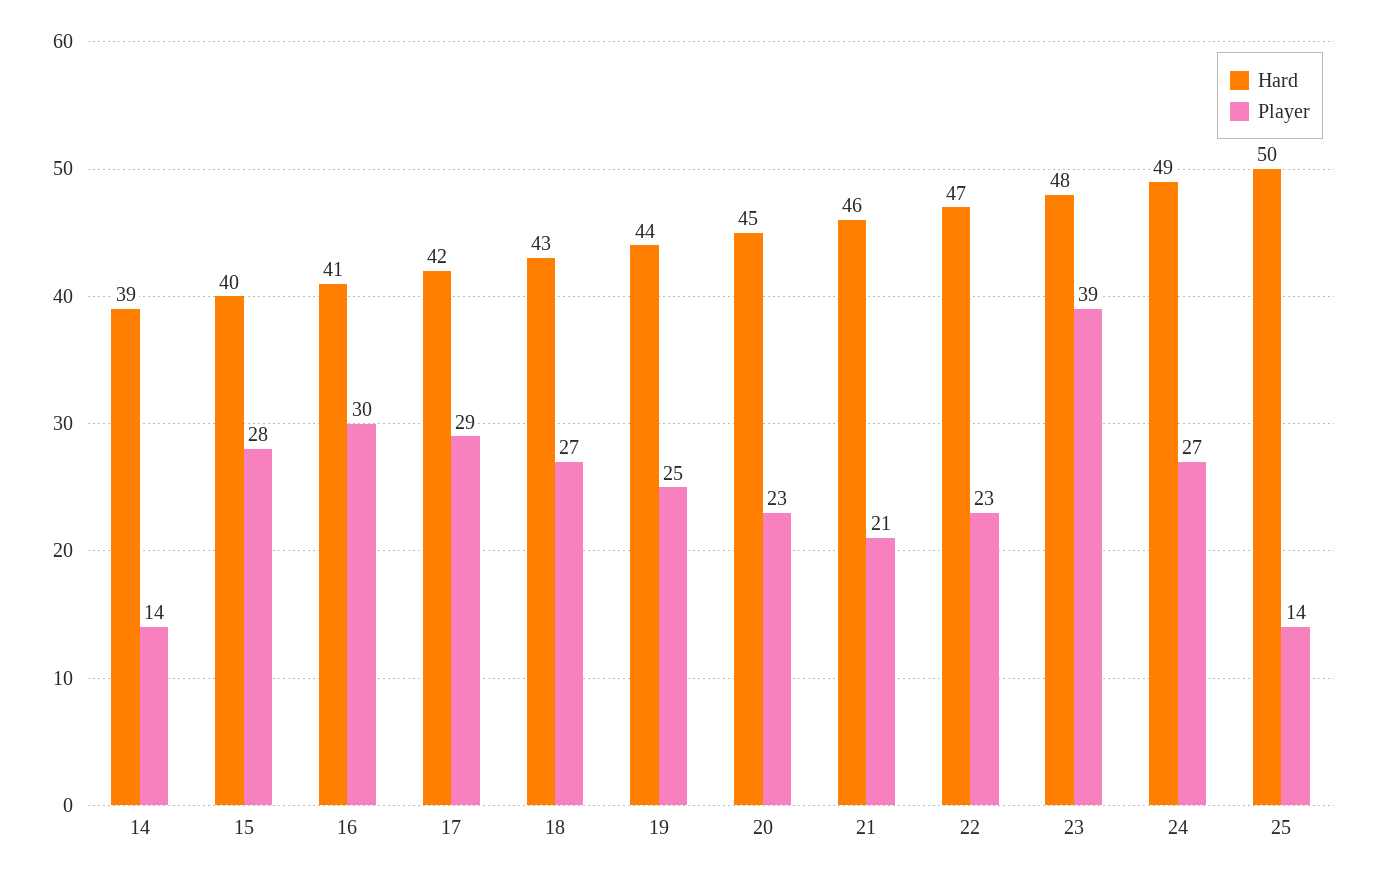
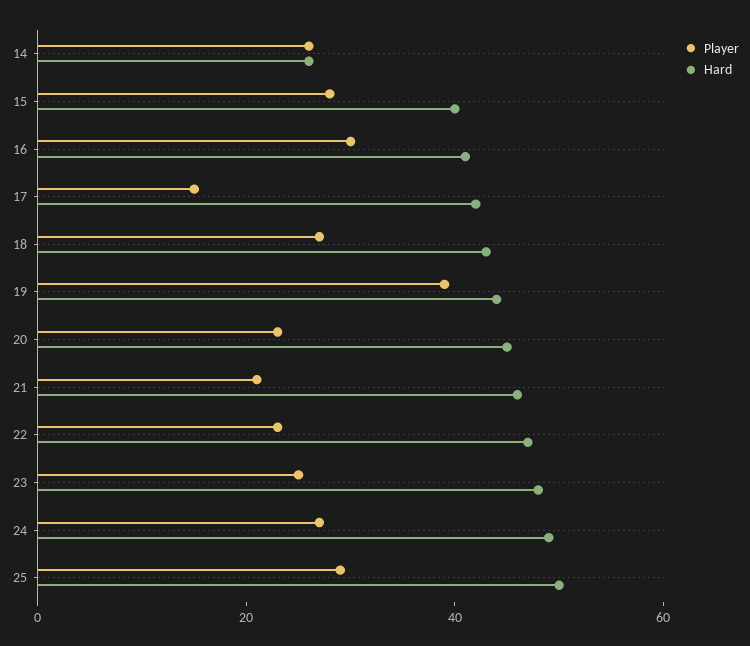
Hard, 14: 39 -> 25
Player, 14: 14 -> 25
Player, 17: 29 -> 15
Player, 19: 25 -> 40
Player, 23: 39 -> 25
Player, 25: 14 -> 30

